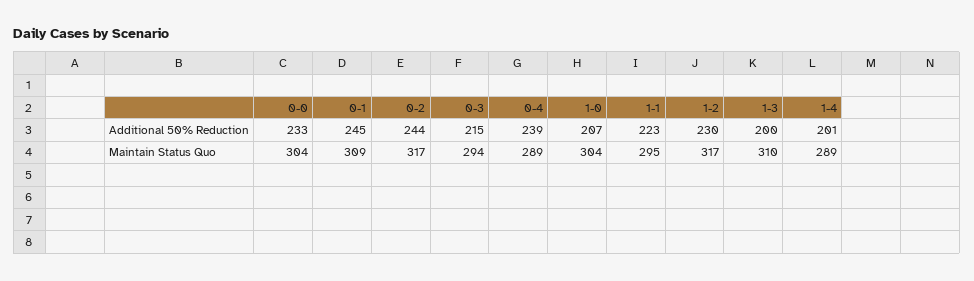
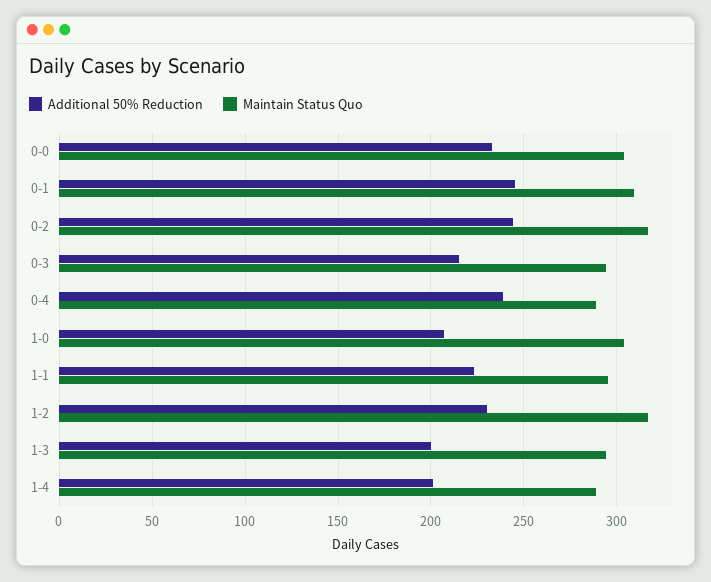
Maintain Status Quo, 1-3: 310 -> 295

